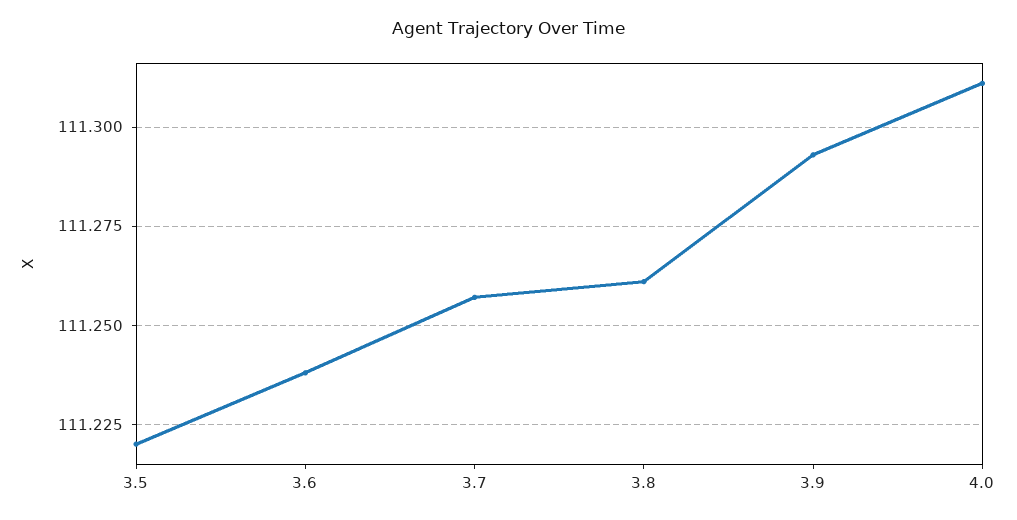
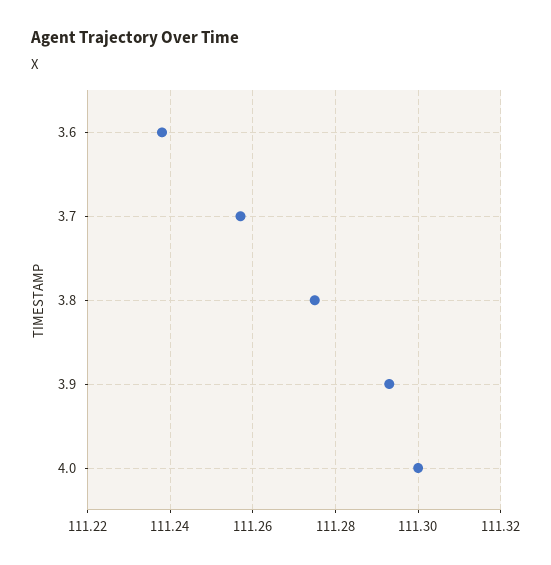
3.5: 111.22 -> none
3.8: 111.26 -> 111.275
4.0: 111.31 -> 111.3

